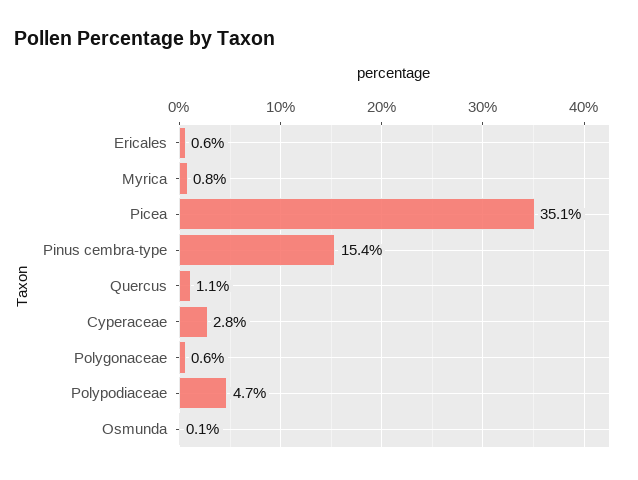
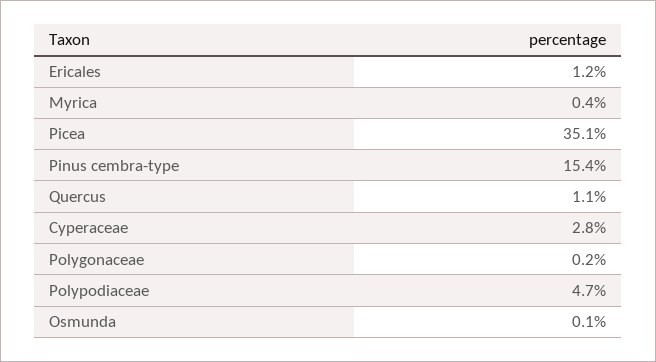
Ericales: 0.6 -> 1.2
Myrica: 0.8 -> 0.4
Polygonaceae: 0.6 -> 0.2

